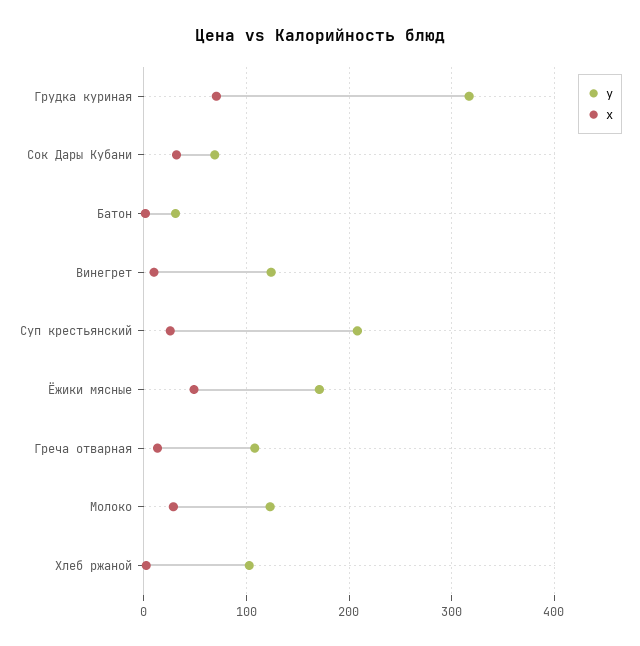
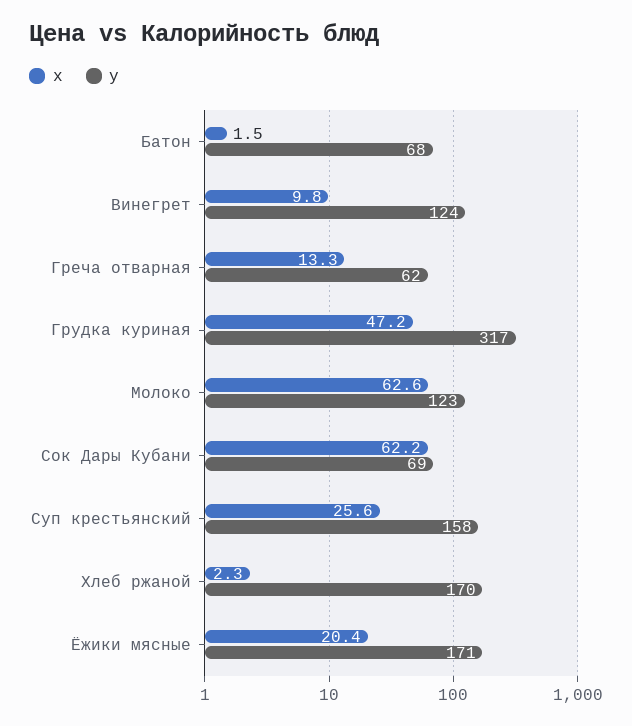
x, Грудка куриная: 70 -> 47.2
x, Сок Дары Кубани: 30 -> 62.2
y, Батон: 30 -> 68
y, Суп крестьянский: 210 -> 158
x, Ёжики мясные: 50 -> 20.4
y, Греча отварная: 110 -> 62
x, Молоко: 30 -> 62.6
y, Хлеб ржаной: 100 -> 170

